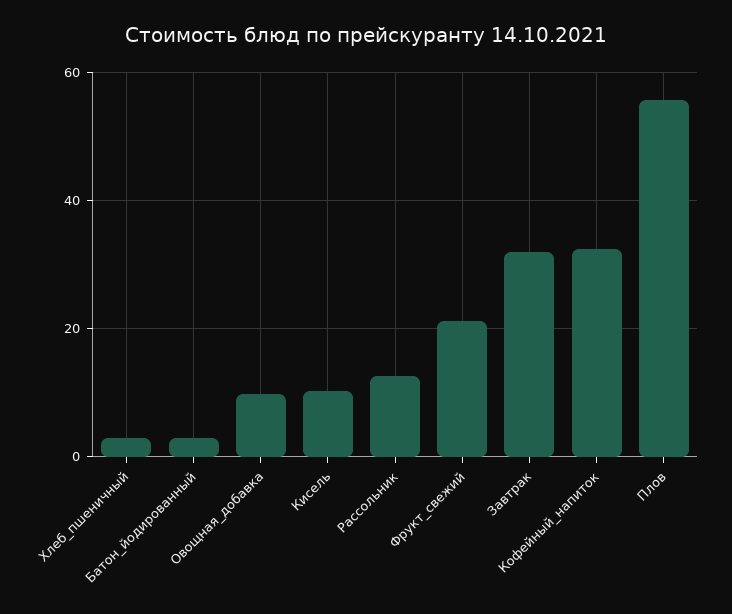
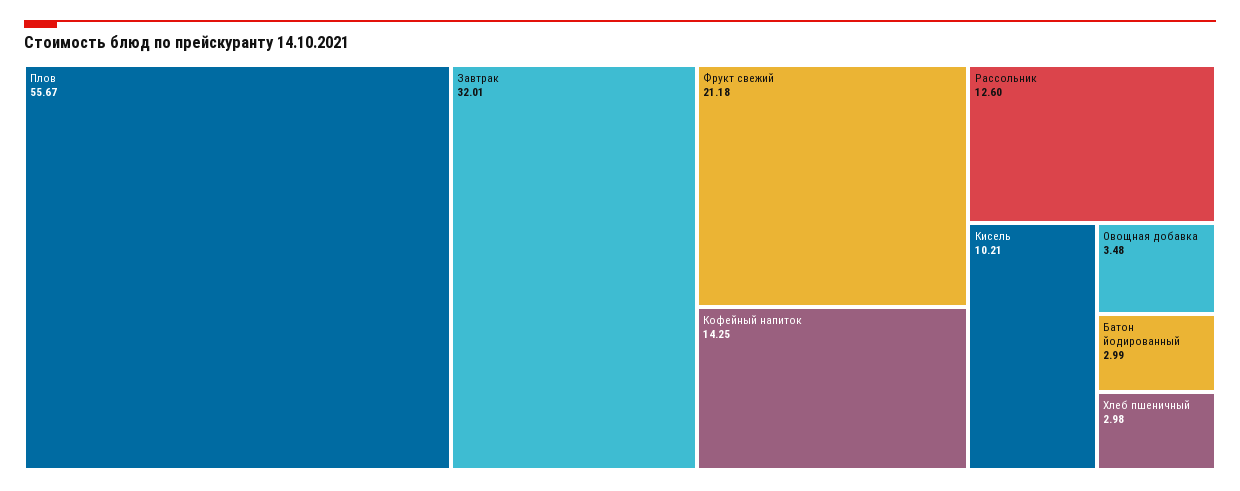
Овощная_добавка: 10 -> 3.48
Кофейный_напиток: 32 -> 14.25

